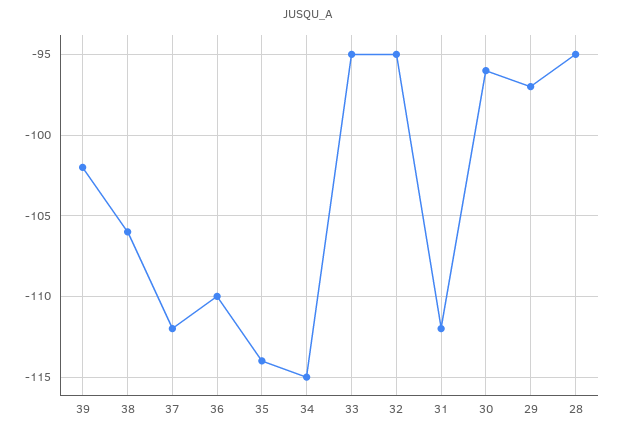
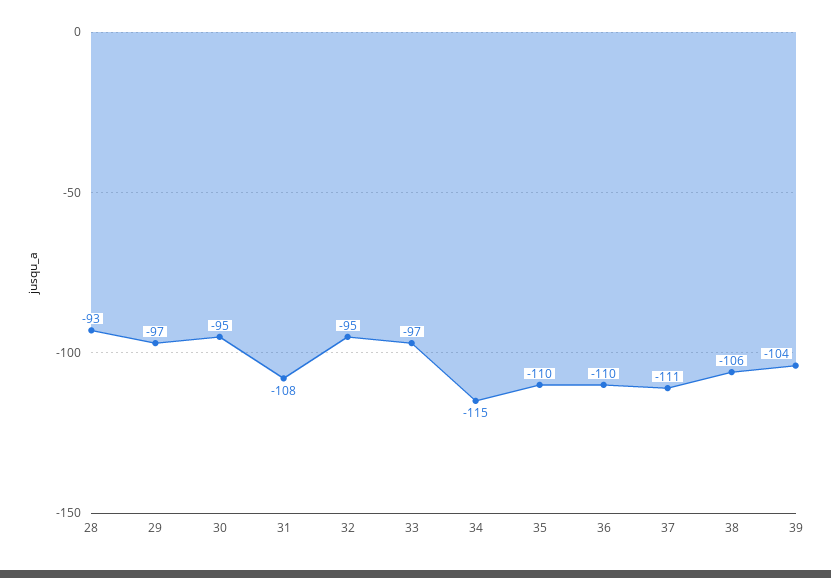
39: -102 -> -104
37: -112 -> -111
35: -114 -> -110
33: -95 -> -97
31: -112 -> -108
30: -96 -> -95
28: -95 -> -93

